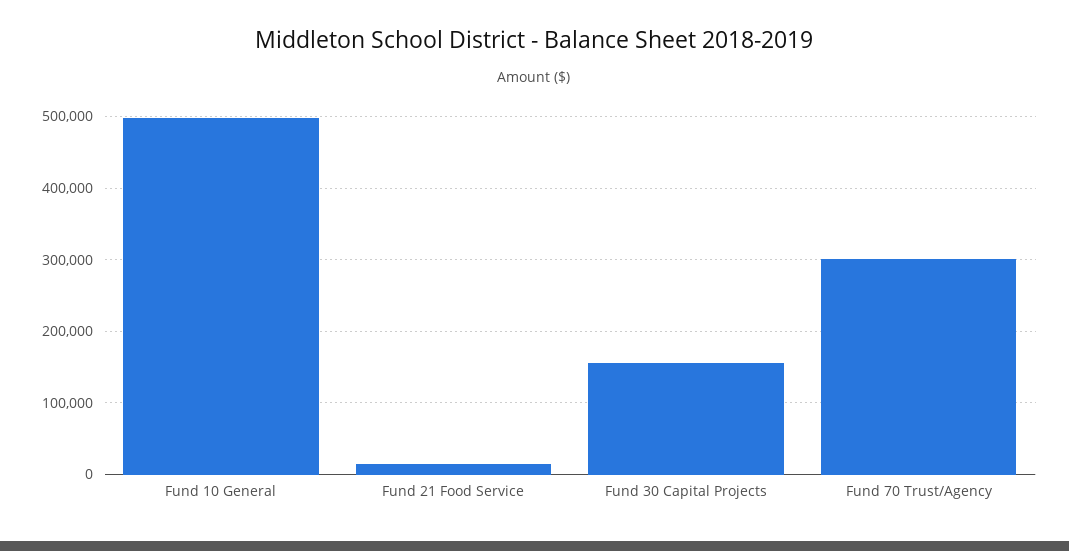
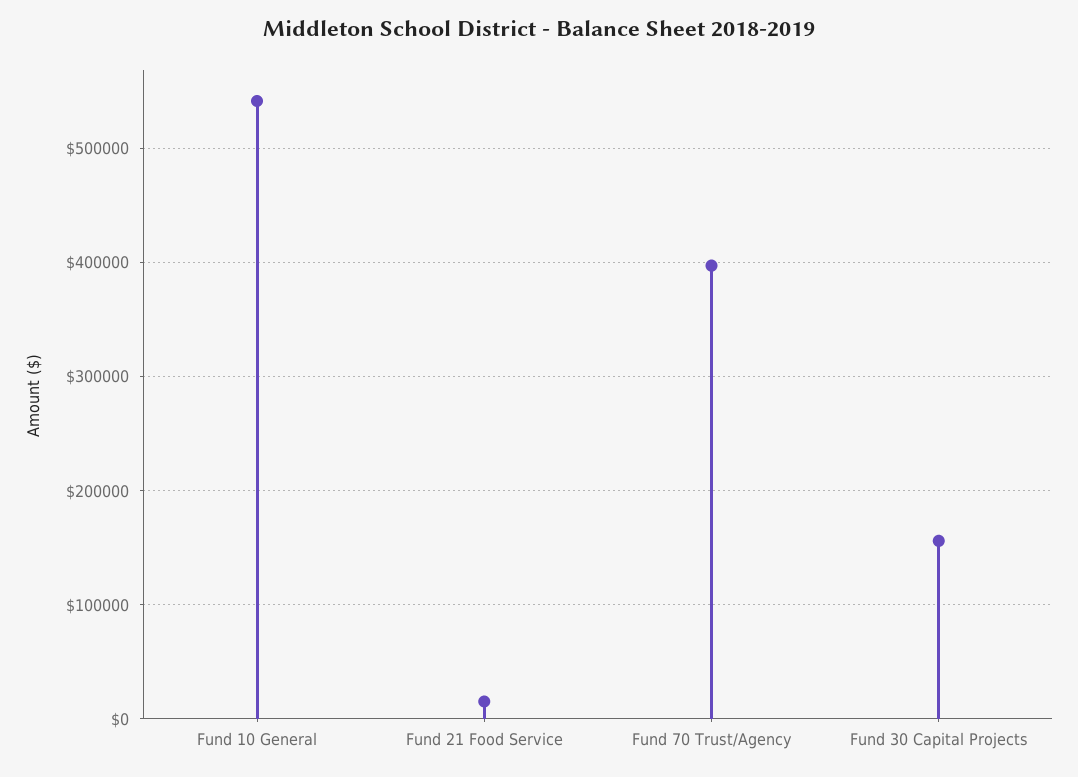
Fund 10 General: 500000 -> 540000
Fund 70 Trust/Agency: 300000 -> 400000

